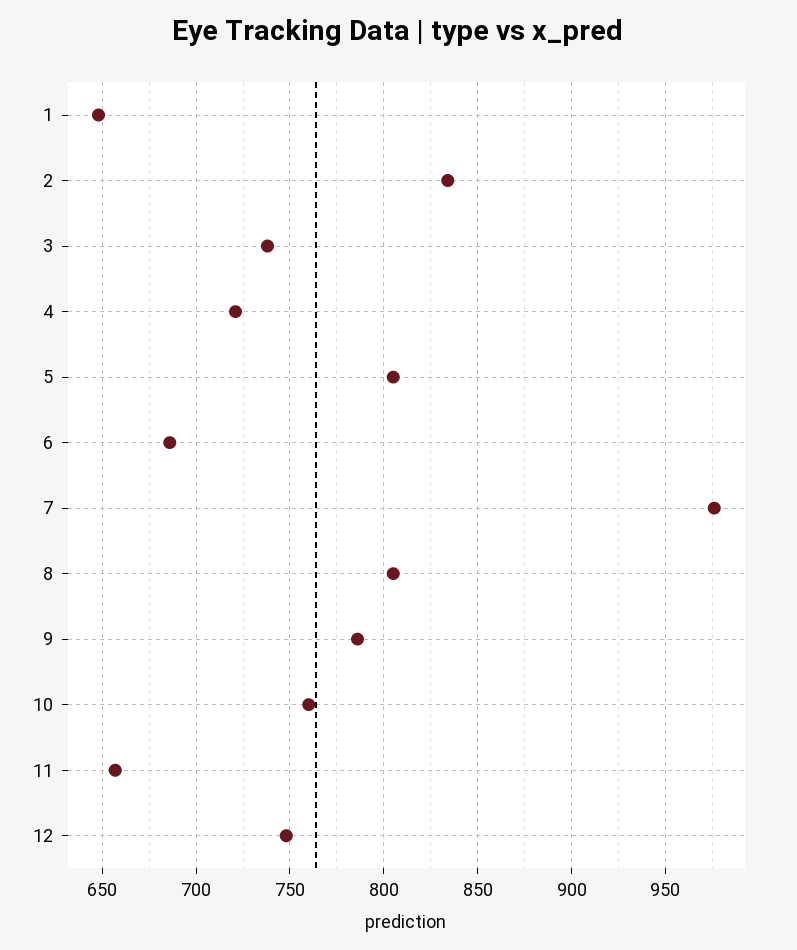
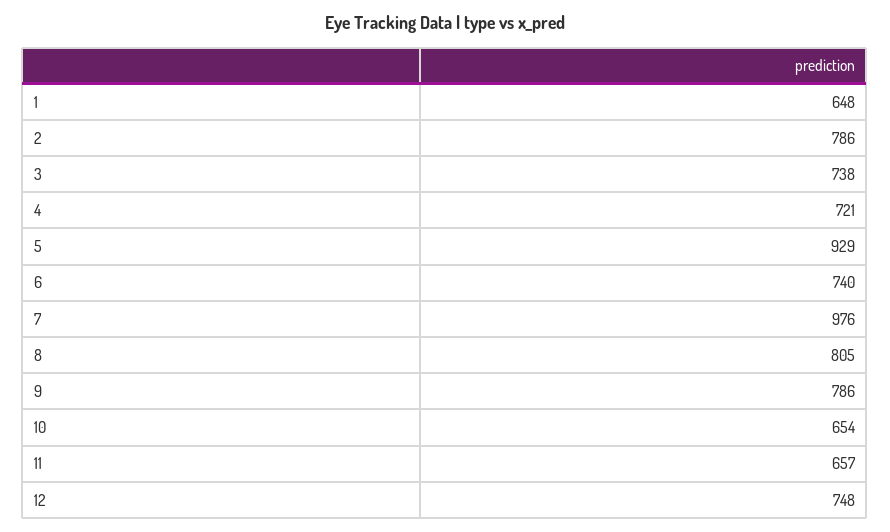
2: 835 -> 786
5: 805 -> 929
6: 685 -> 740
10: 760 -> 654

